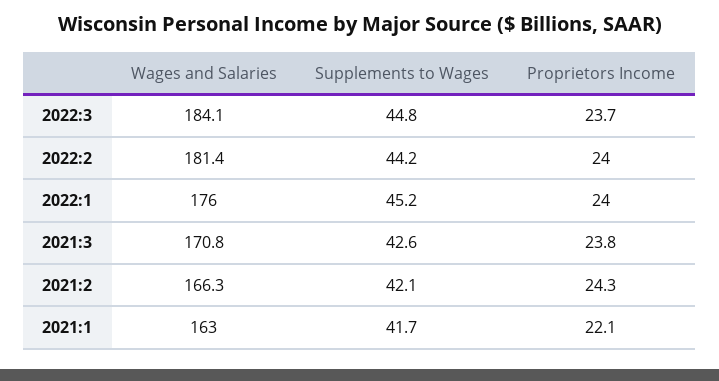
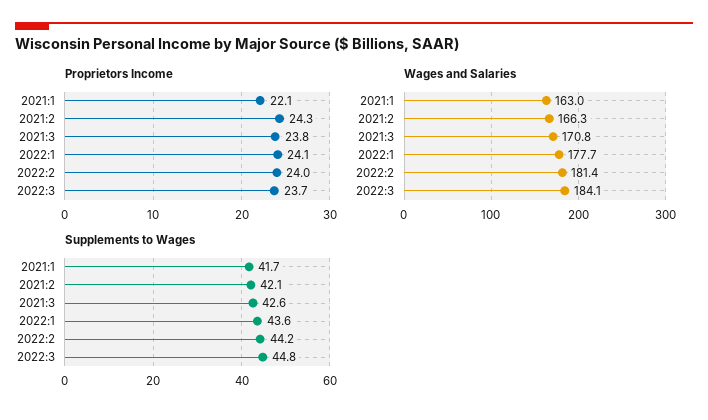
Wages and Salaries, 2022:1: 176 -> 177.7
Supplements to Wages, 2022:1: 45.2 -> 43.6
Proprietors Income, 2022:1: 24 -> 24.1

